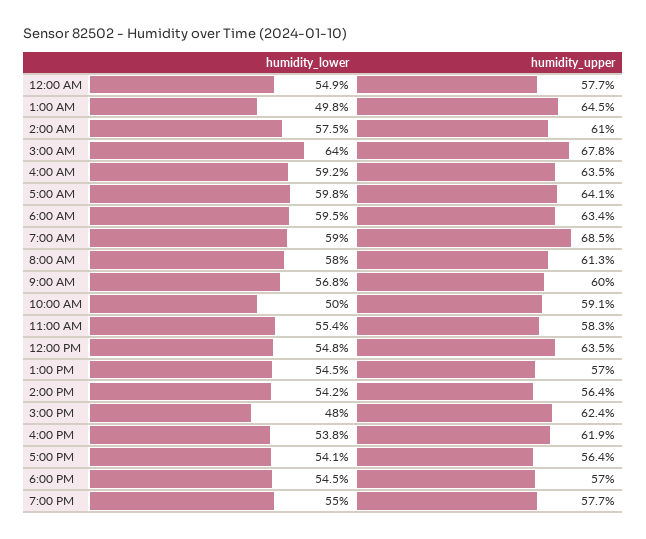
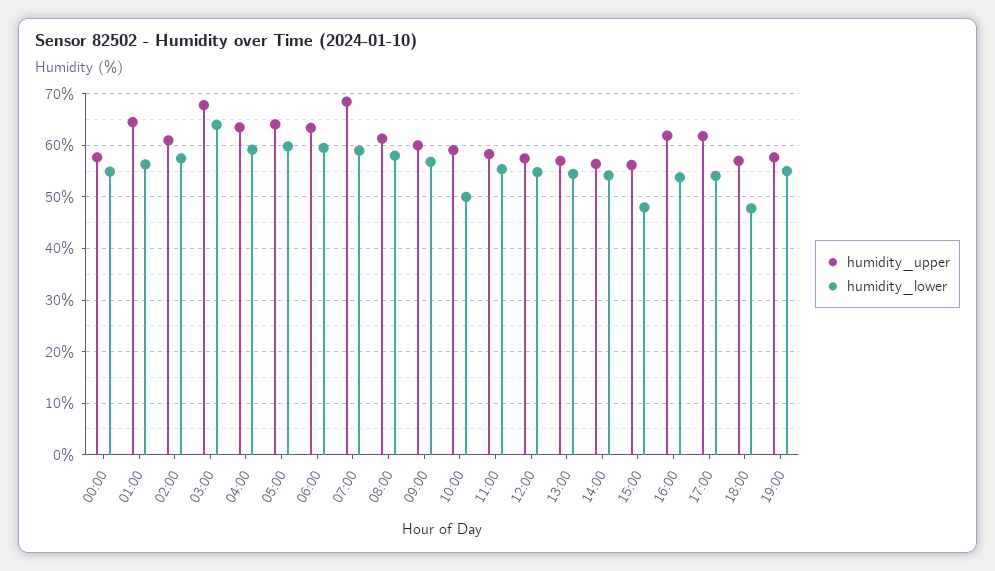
humidity_lower, 1:00 AM: 49.8 -> 56
humidity_upper, 12:00 PM: 63.5 -> 58
humidity_upper, 3:00 PM: 62.4 -> 56
humidity_upper, 5:00 PM: 56.4 -> 62
humidity_lower, 6:00 PM: 54.5 -> 48

